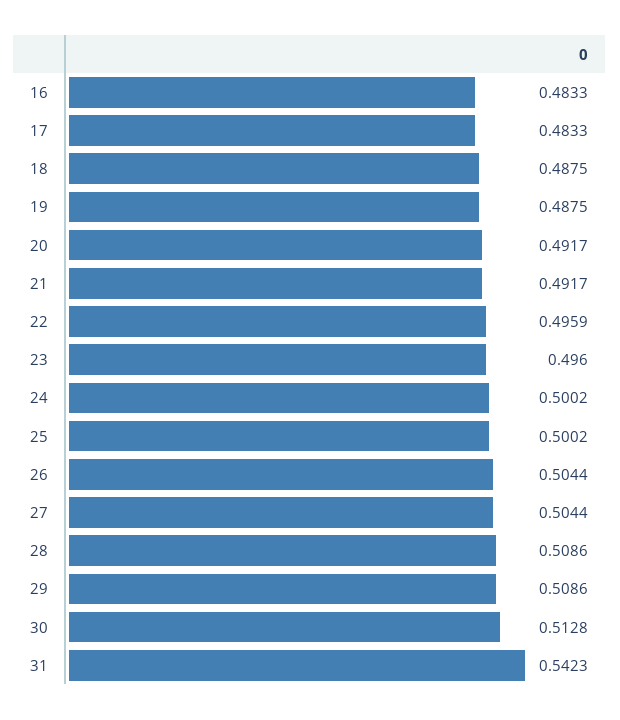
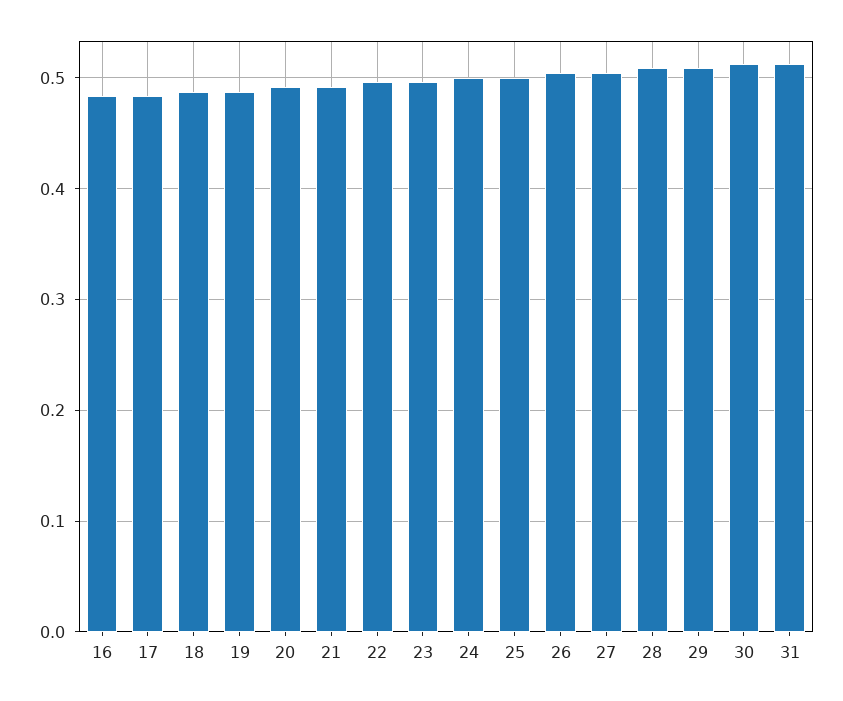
31: 0.5423 -> 0.51

